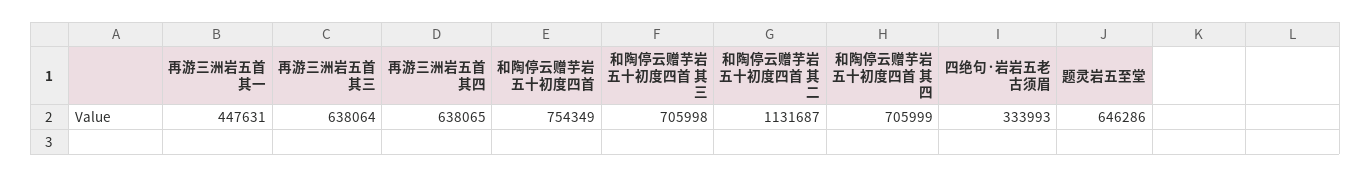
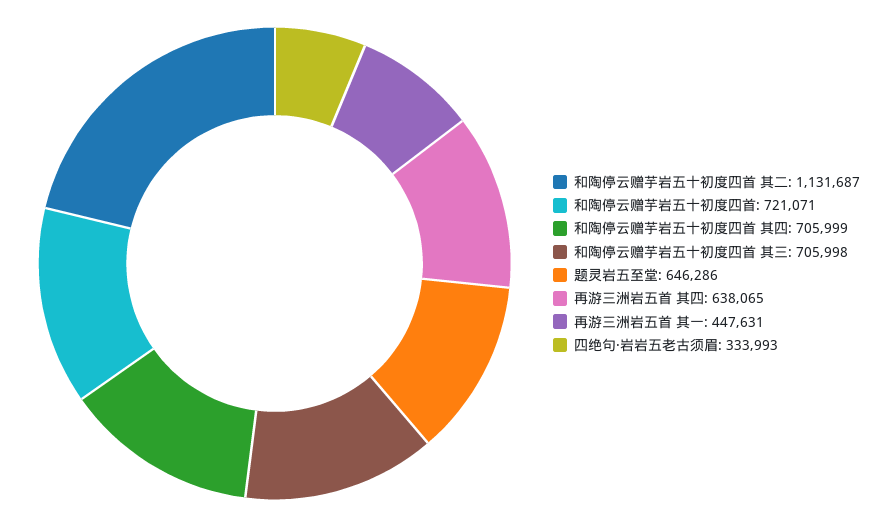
再游三洲岩五首 其三: 638064 -> none
和陶停云赠芋岩五十初度四首: 754349 -> 721071

